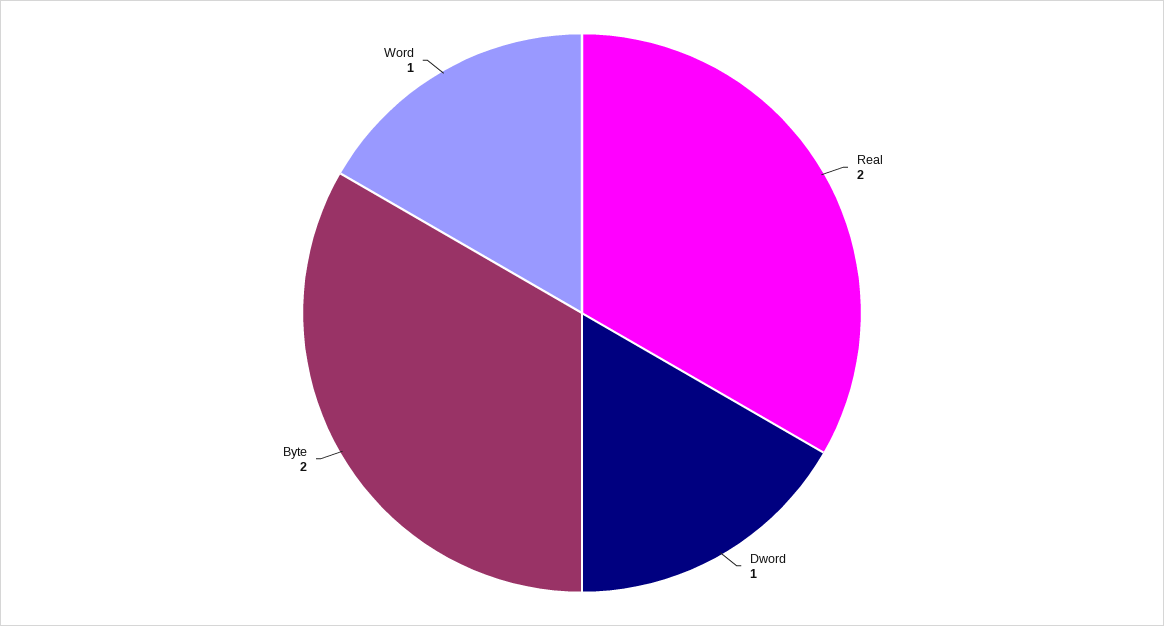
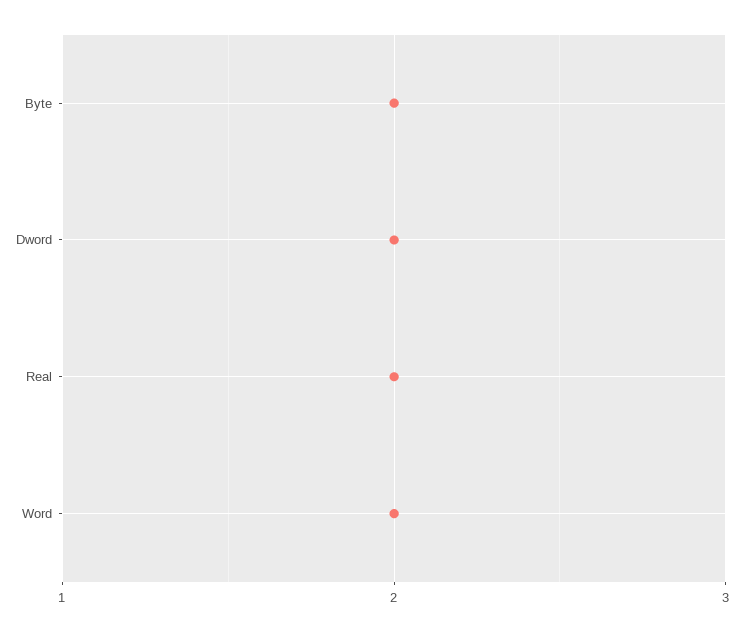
Dword: 1 -> 2
Word: 1 -> 2

